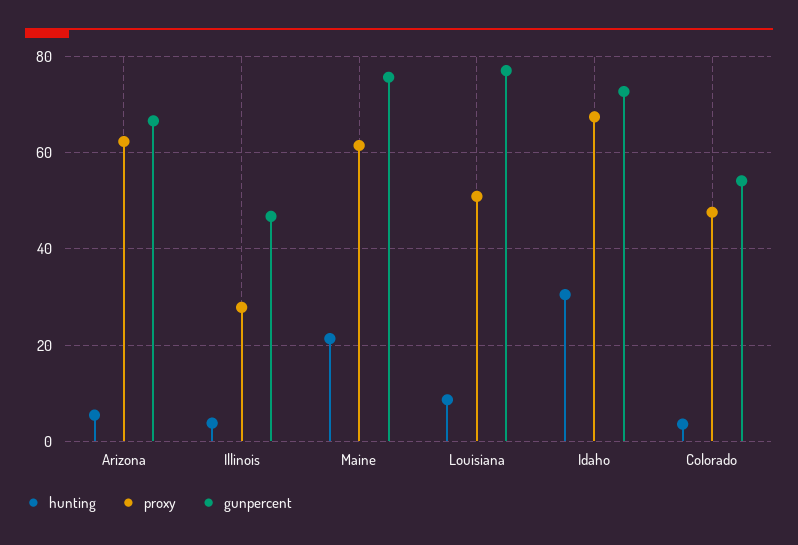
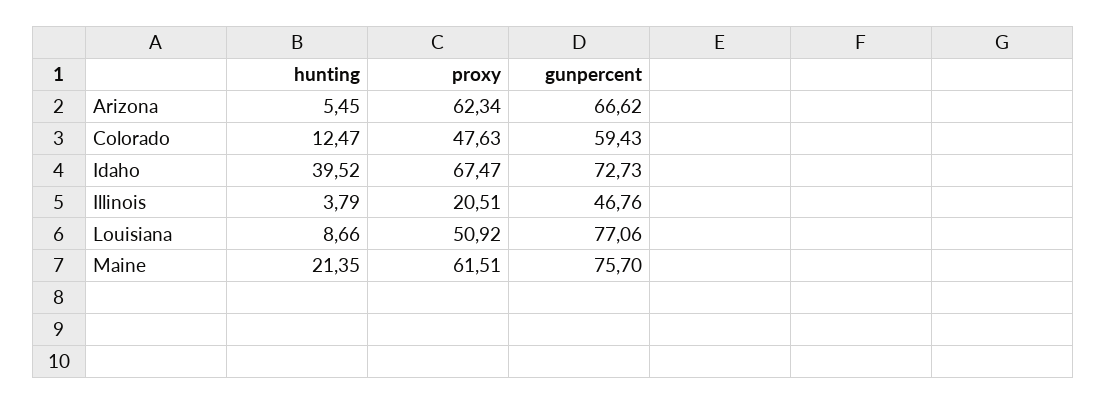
proxy, Illinois: 28 -> 20.51
hunting, Idaho: 30 -> 39.52
hunting, Colorado: 4 -> 12.47
gunpercent, Colorado: 54 -> 59.43

